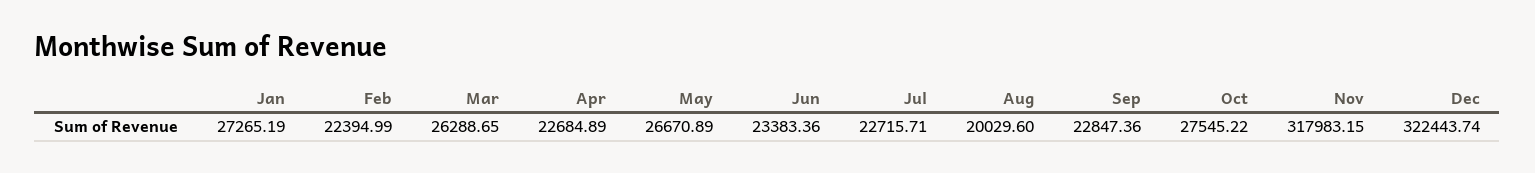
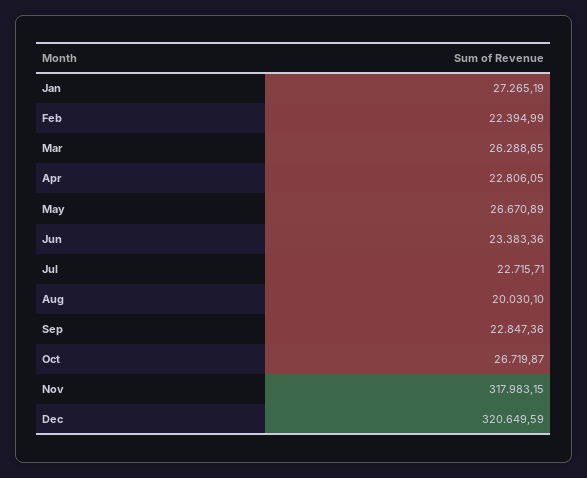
Apr: 22684.89 -> 22806.05
Aug: 20029.6 -> 20030.1
Oct: 27545.22 -> 26719.87
Dec: 322443.74 -> 320649.59

